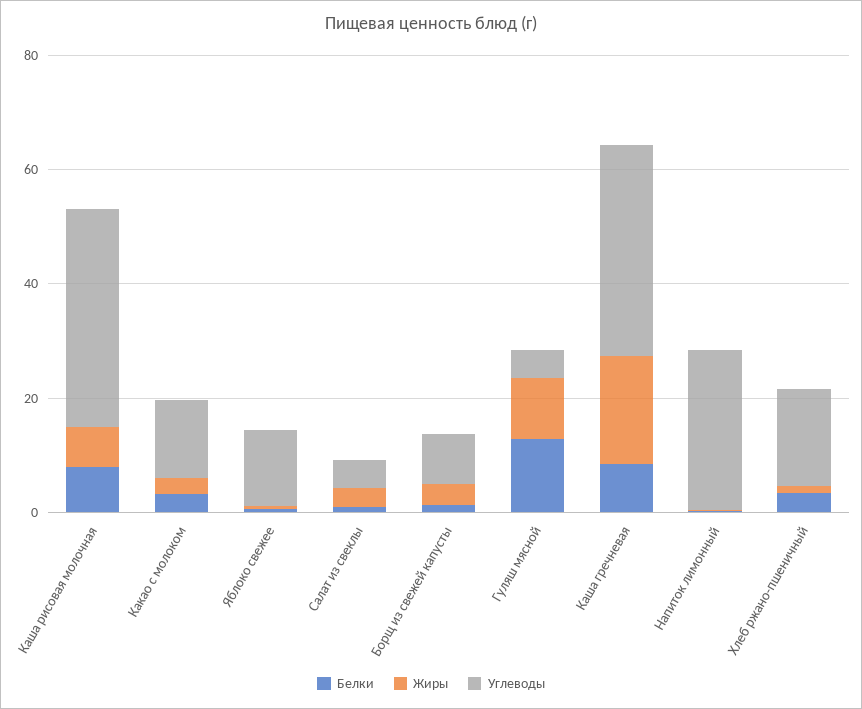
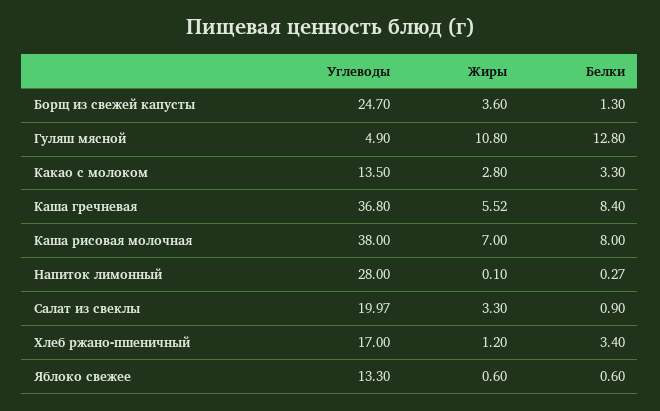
Углеводы, Салат из свеклы: 5 -> 19.97
Углеводы, Борщ из свежей капусты: 10 -> 24.7
Жиры, Каша гречневая: 20 -> 5.52

